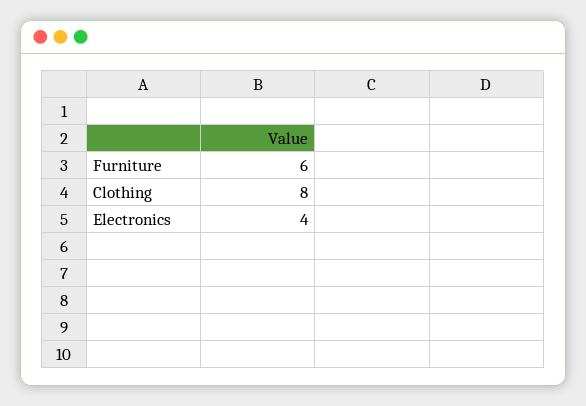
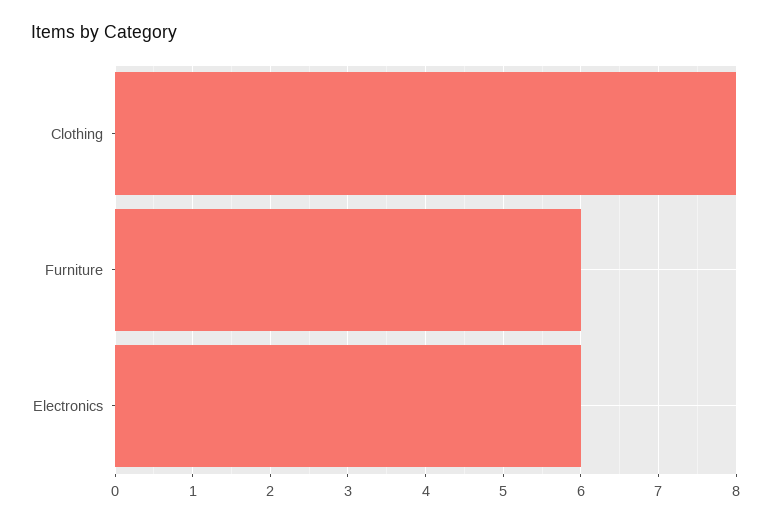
Electronics: 4 -> 6

